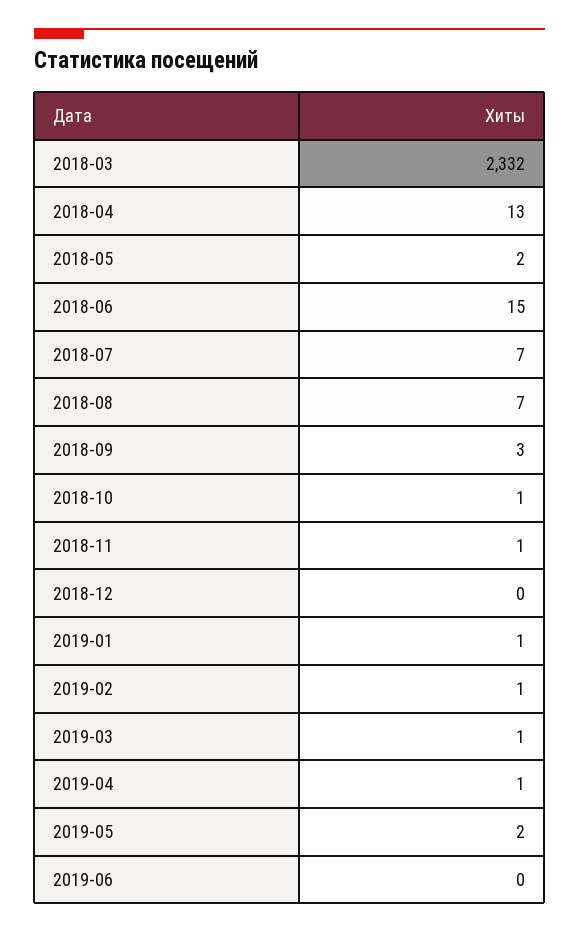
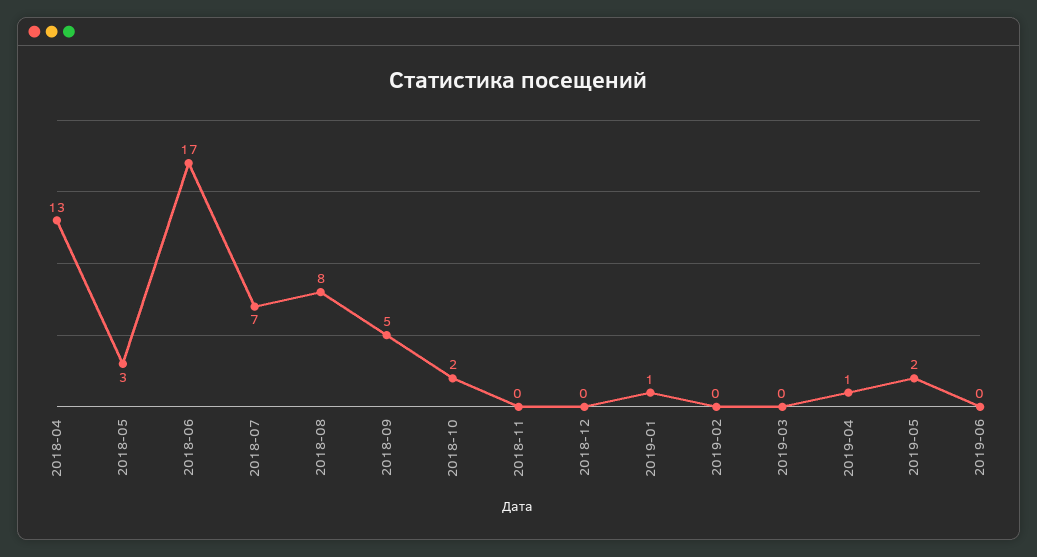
2018-03: 2332 -> none
2018-05: 2 -> 3
2018-06: 15 -> 17
2018-08: 7 -> 8
2018-09: 3 -> 5
2018-10: 1 -> 2
2018-11: 1 -> 0
2019-02: 1 -> 0
2019-03: 1 -> 0

